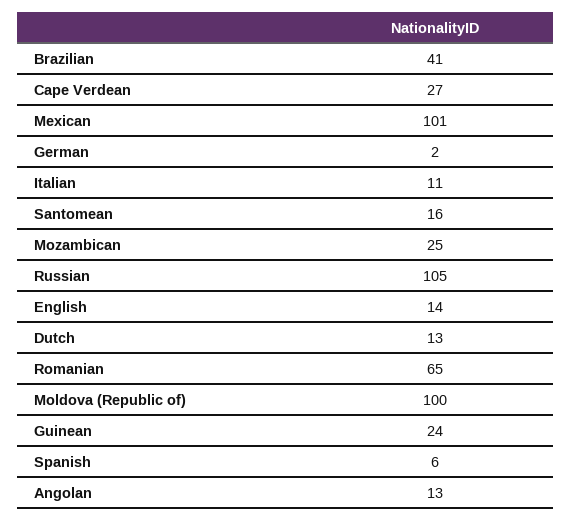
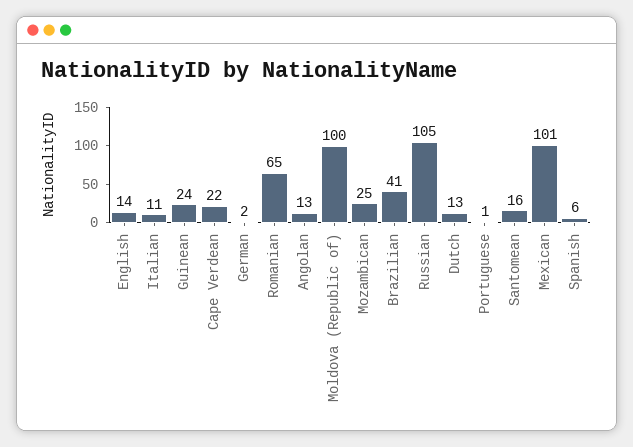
Cape Verdean: 27 -> 22
Portuguese: none -> 1

